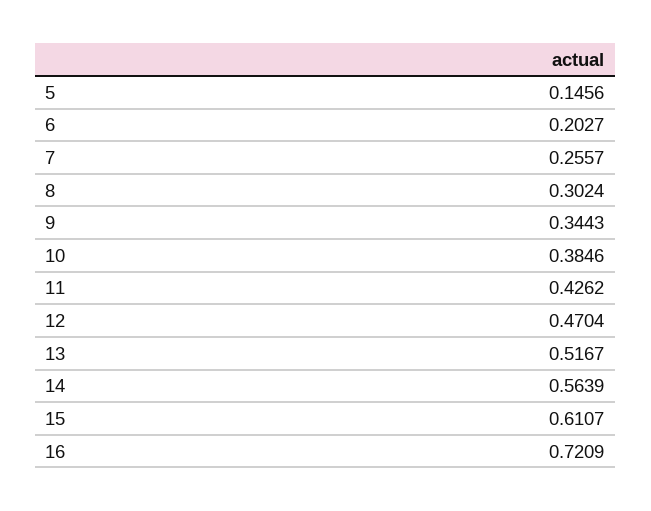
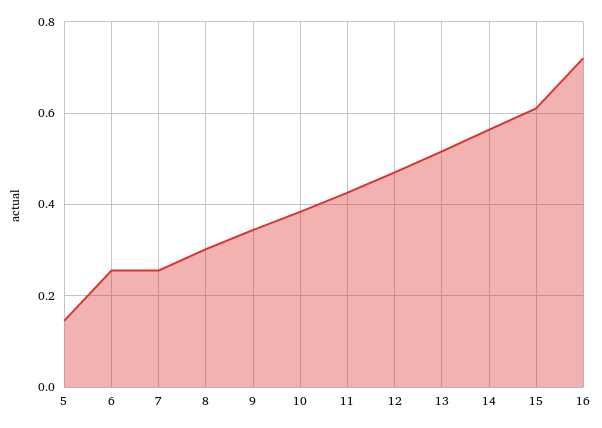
6: 0.2027 -> 0.26

